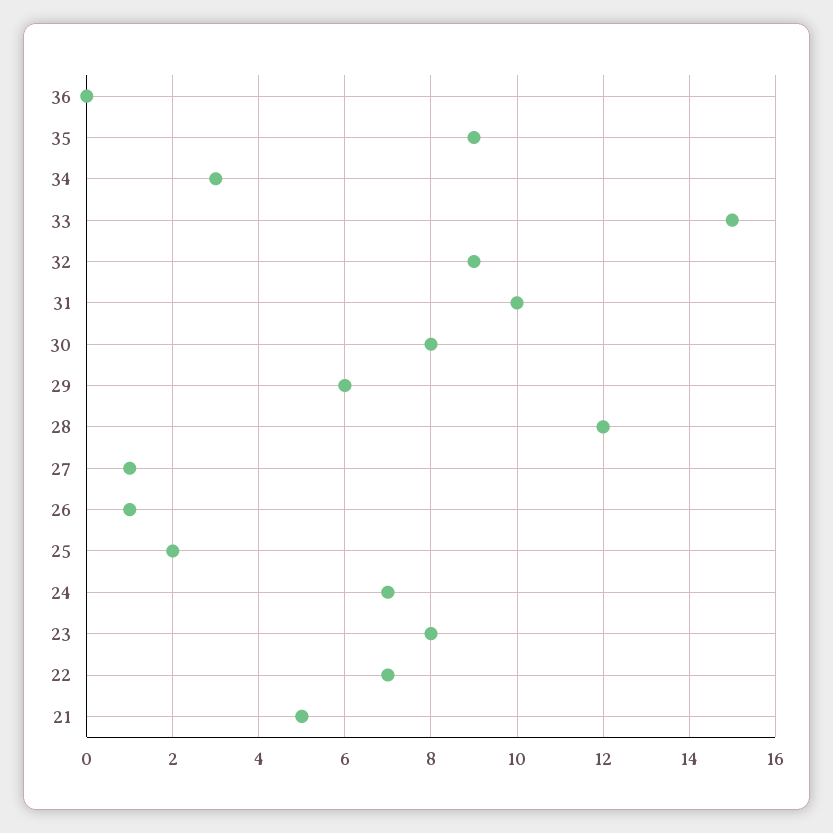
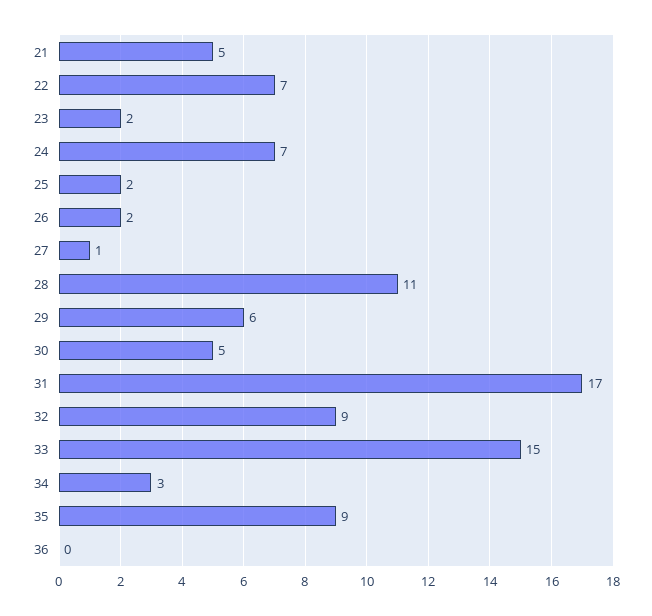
31: 10 -> 17
30: 8 -> 5
28: 12 -> 11
26: 1 -> 2
23: 8 -> 2

